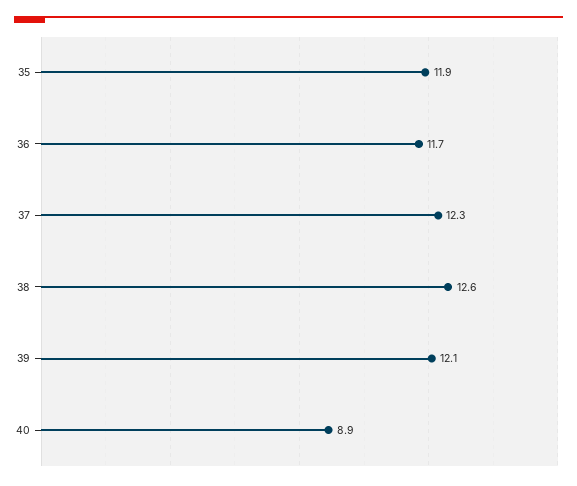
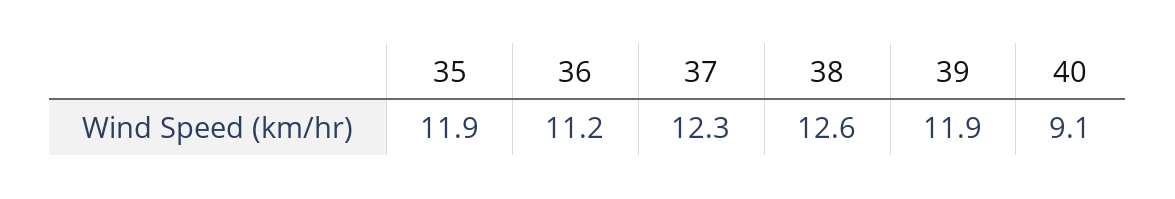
36: 11.7 -> 11.2
39: 12.1 -> 11.9
40: 8.9 -> 9.1

